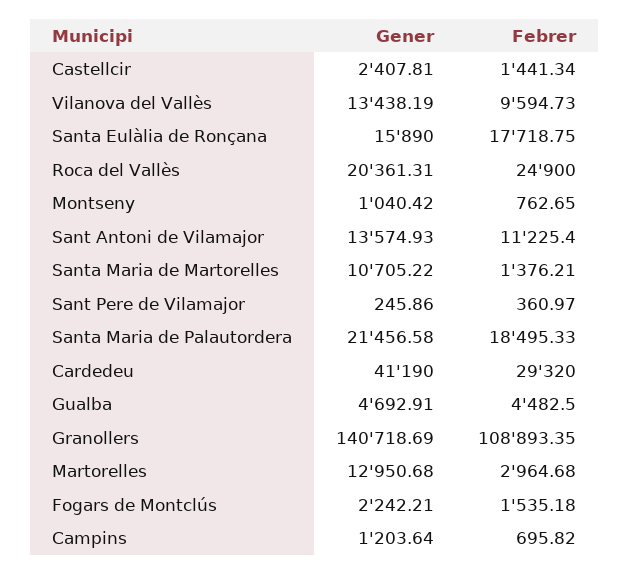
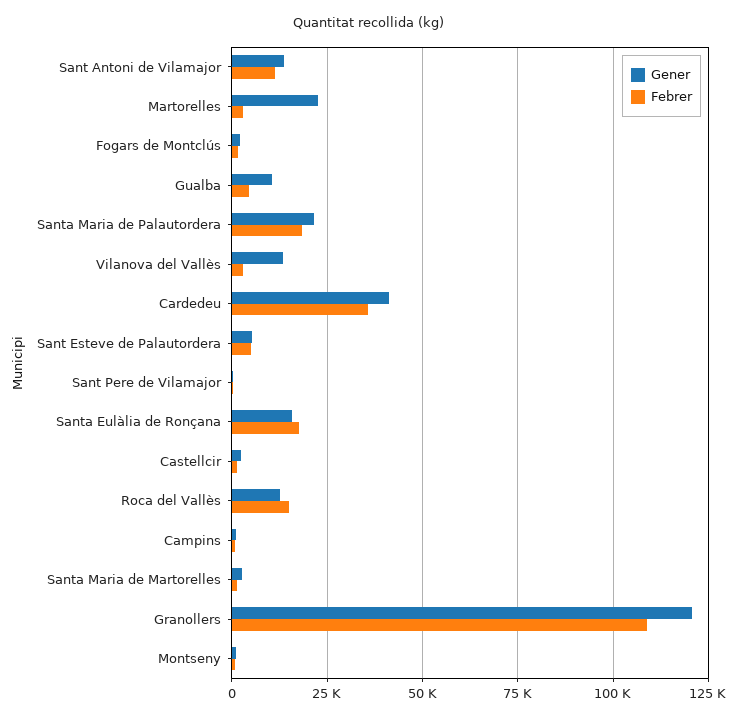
Febrer, Vilanova del Vallès: 9594.73 -> 2500
Gener, Roca del Vallès: 20361.31 -> 12500
Febrer, Roca del Vallès: 24900 -> 15000
Gener, Santa Maria de Martorelles: 10705.22 -> 2500
Febrer, Cardedeu: 29320 -> 35000
Gener, Gualba: 4692.91 -> 10000
Gener, Granollers: 140718.69 -> 120000
Gener, Martorelles: 12950.68 -> 22500
Gener, Sant Esteve de Palautordera: none -> 5000
Febrer, Sant Esteve de Palautordera: none -> 5000

